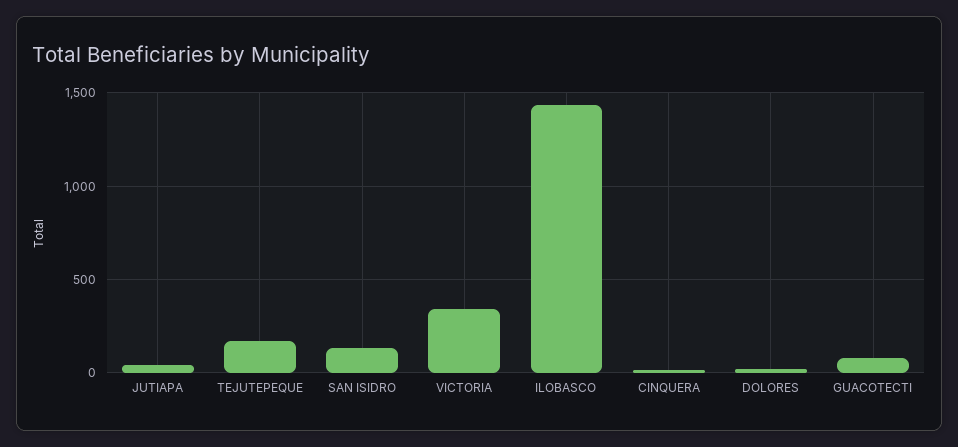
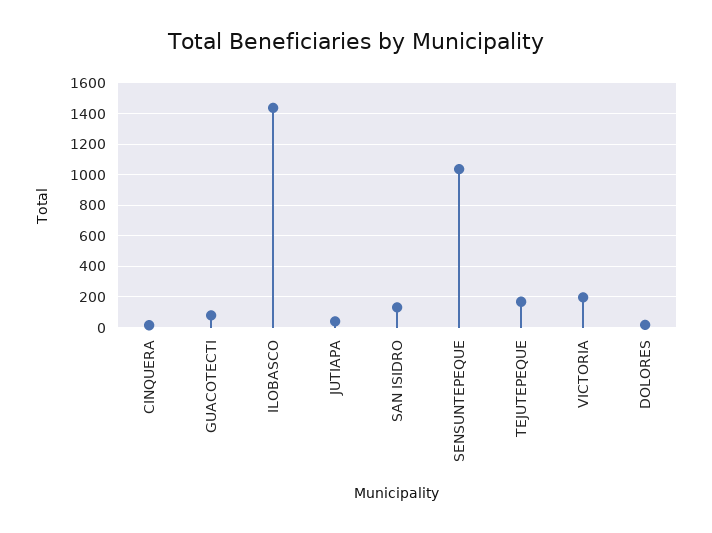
VICTORIA: 350 -> 200
SENSUNTEPEQUE: none -> 1050

